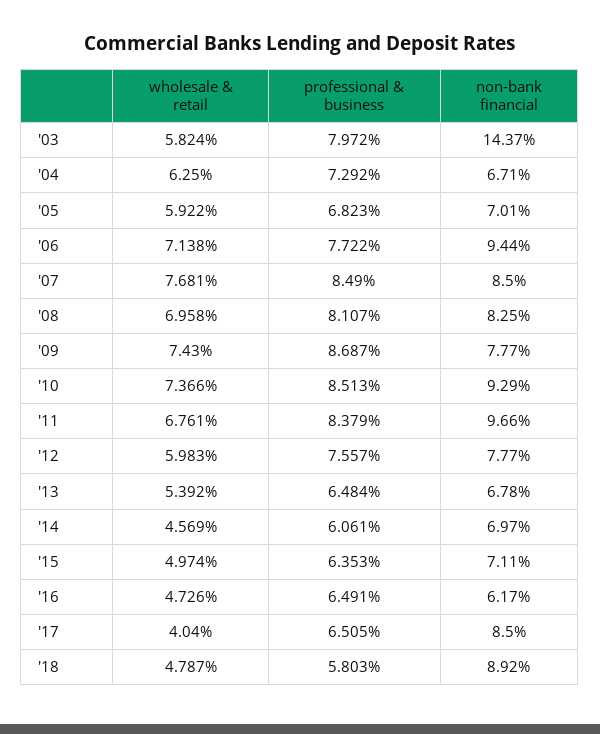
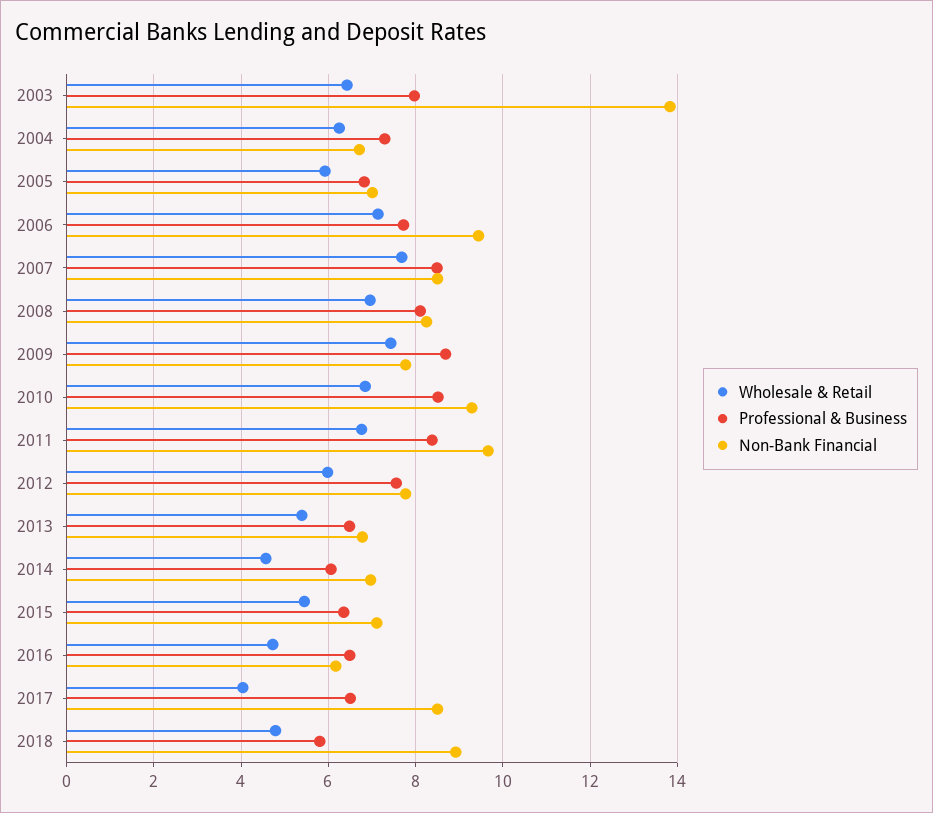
wholesale & retail, '03: 5.824 -> 6.4
non-bank financial, '03: 14.37 -> 13.8
wholesale & retail, '10: 7.366 -> 6.8
wholesale & retail, '15: 4.974 -> 5.4

